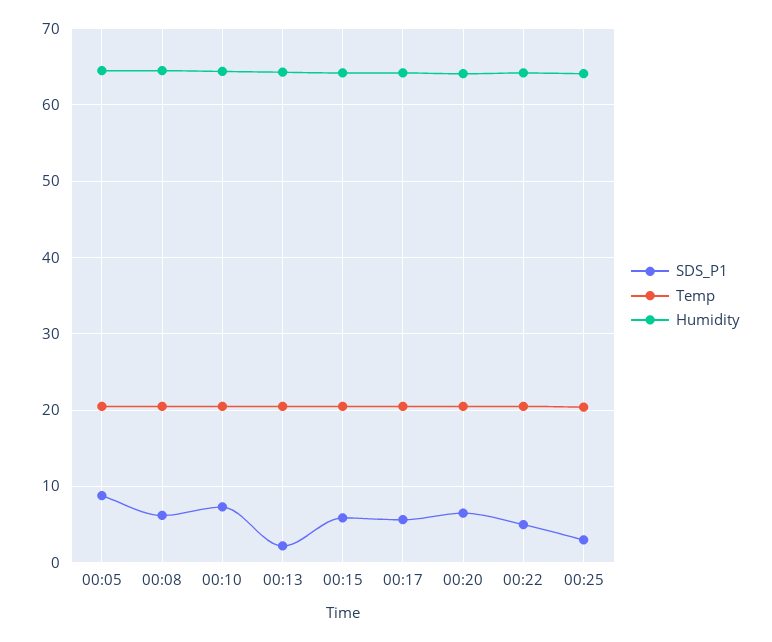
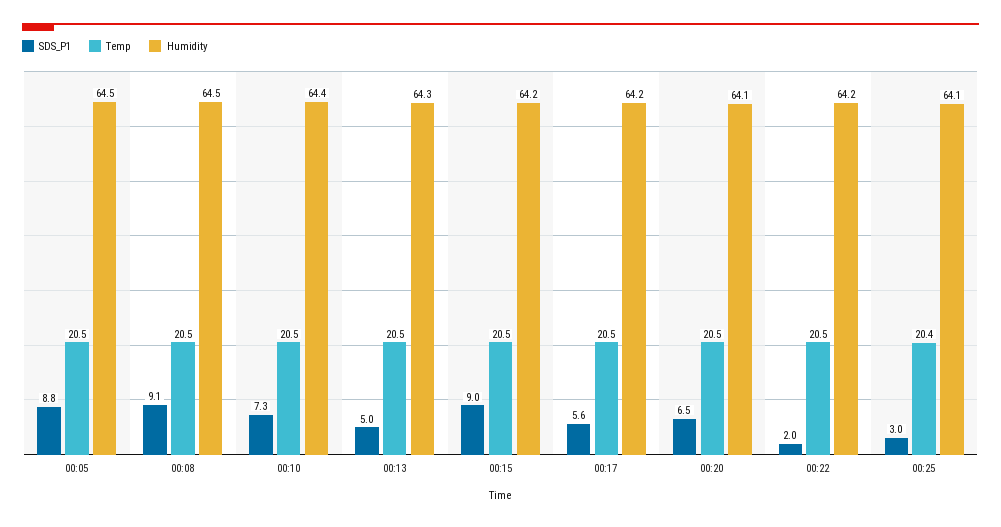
SDS_P1, 00:08: 6 -> 9.1
SDS_P1, 00:13: 2 -> 5
SDS_P1, 00:15: 6 -> 9
SDS_P1, 00:22: 5 -> 2

